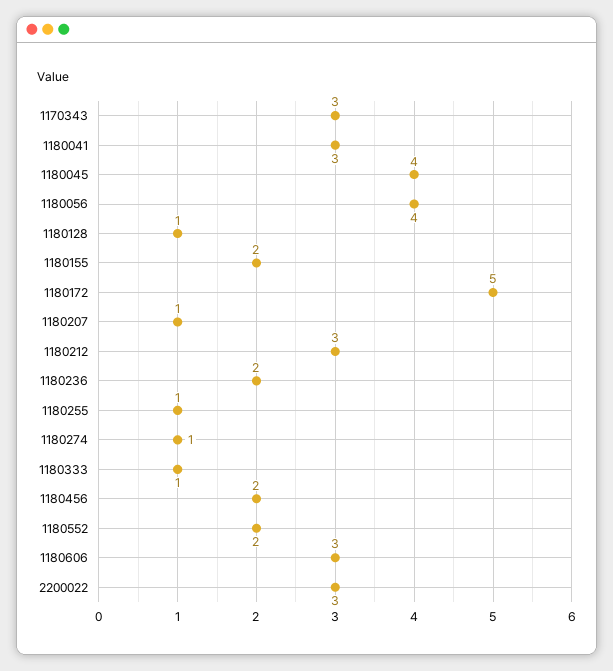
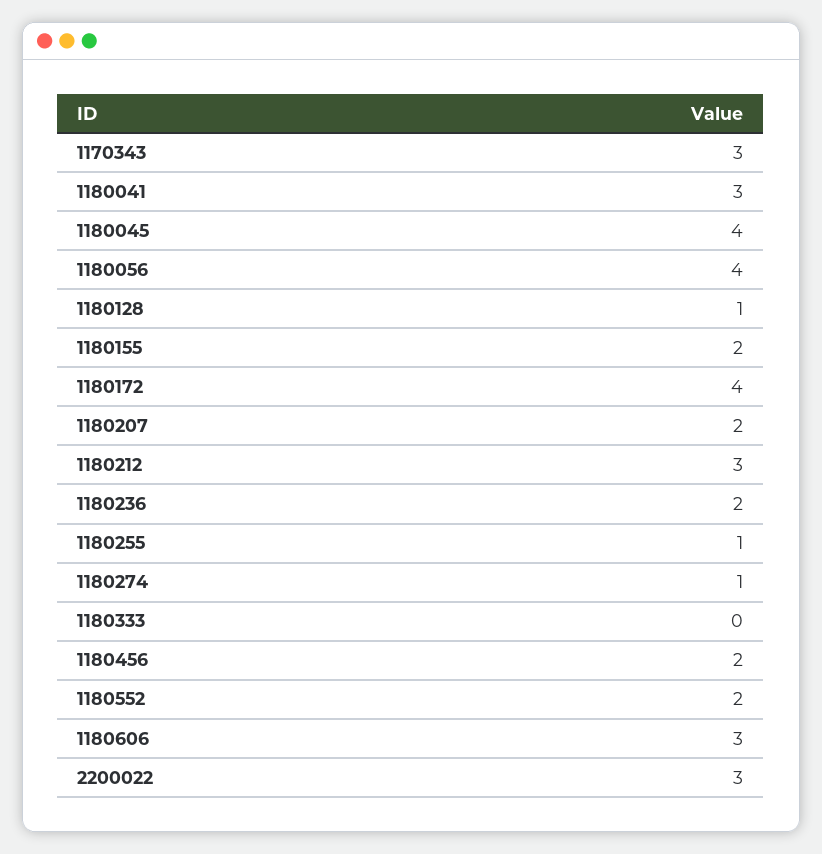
1180172: 5 -> 4
1180207: 1 -> 2
1180333: 1 -> 0

